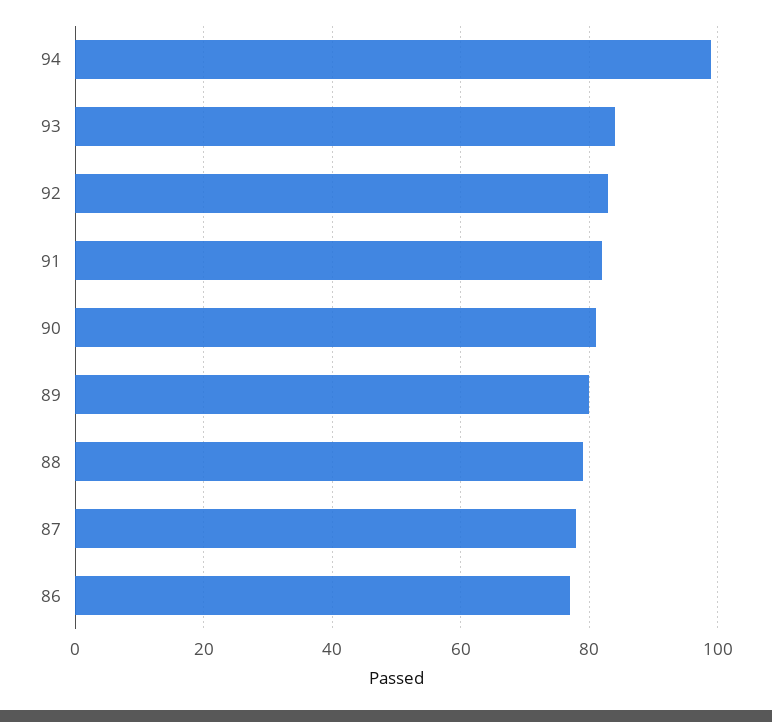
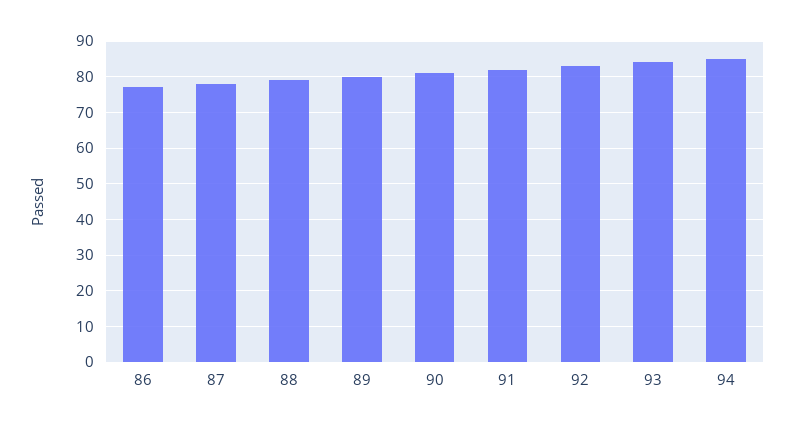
94: 100 -> 85

